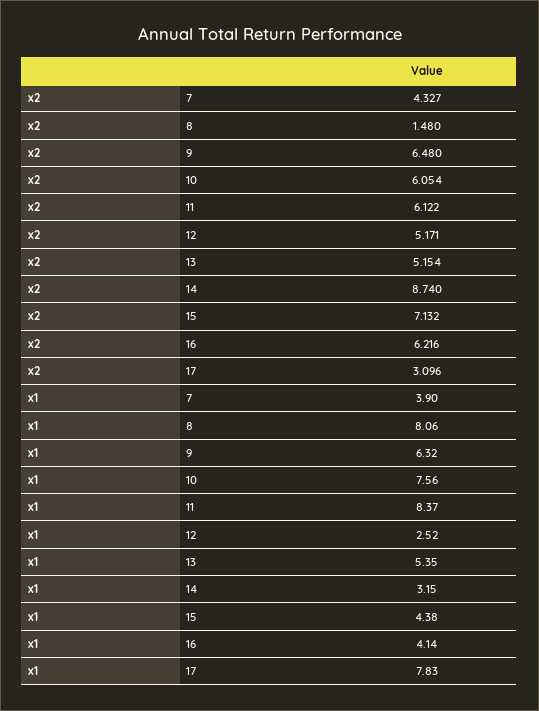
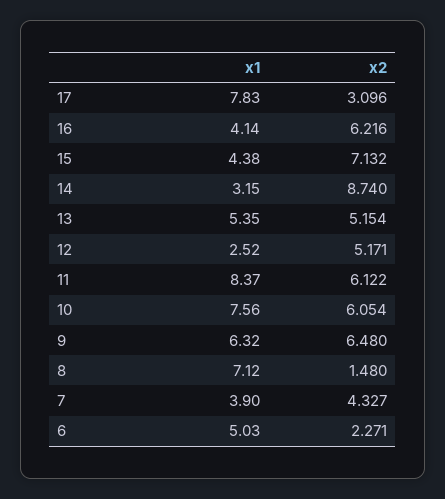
x1, 8: 8.06 -> 7.12
x1, 6: none -> 5.03
x2, 6: none -> 2.271

